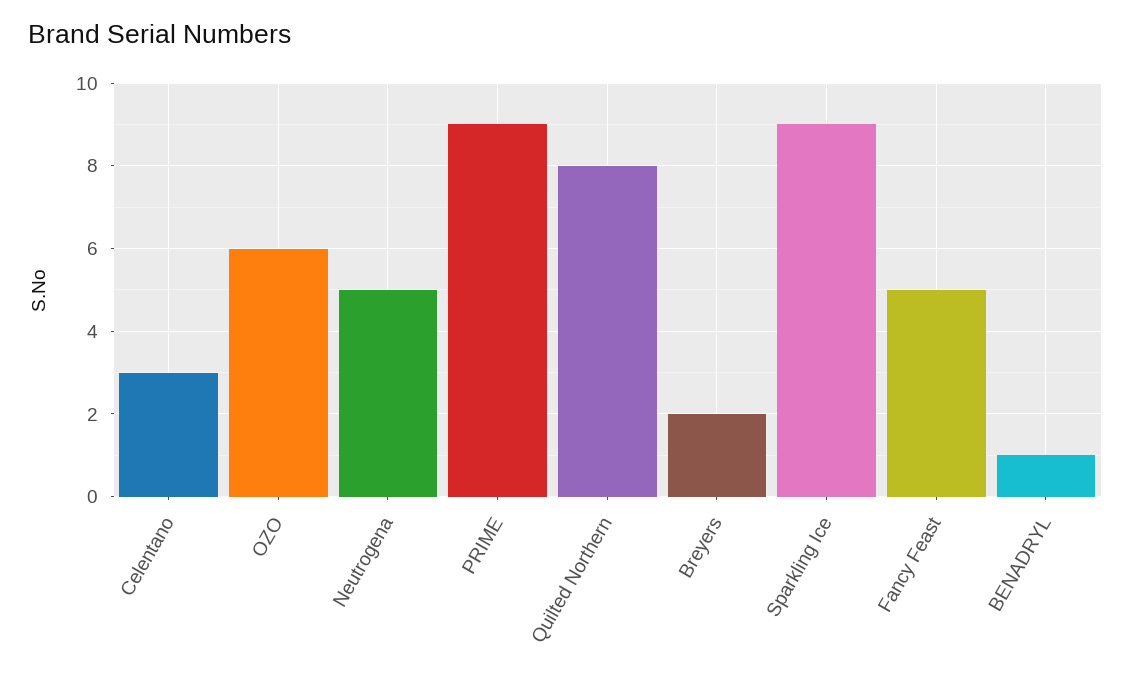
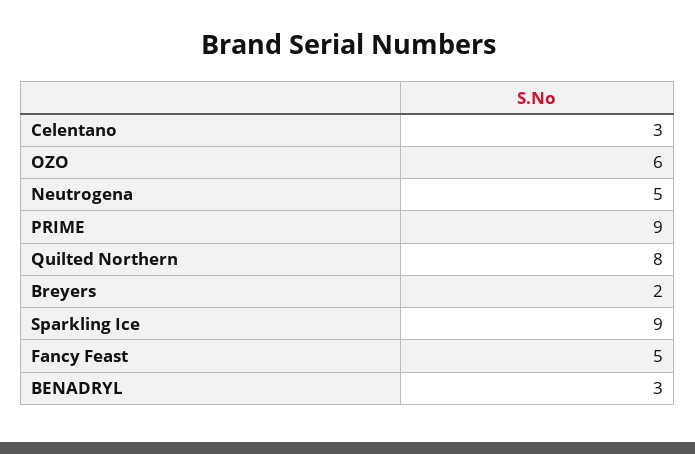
BENADRYL: 1 -> 3

